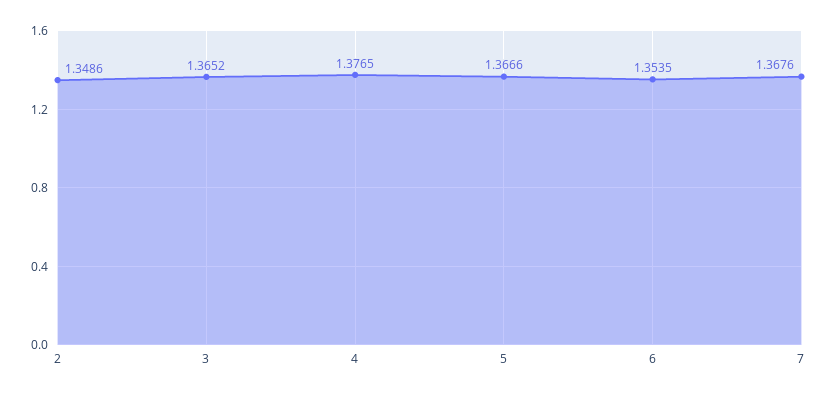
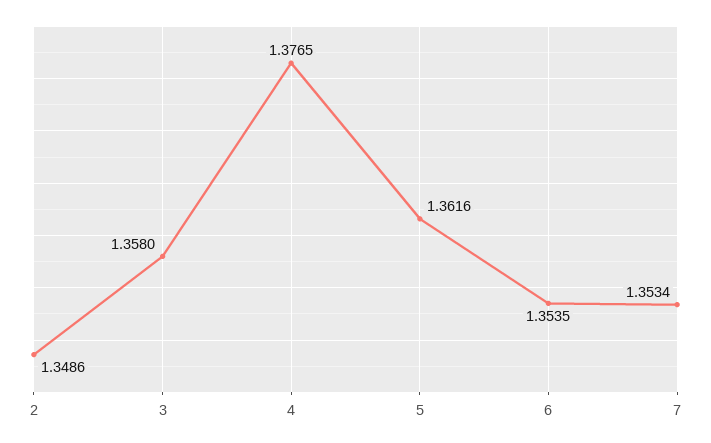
3: 1.3652 -> 1.358
5: 1.3666 -> 1.3616
7: 1.3676 -> 1.3534

